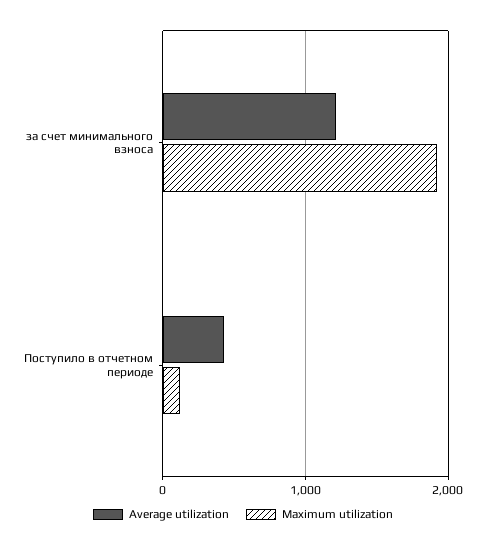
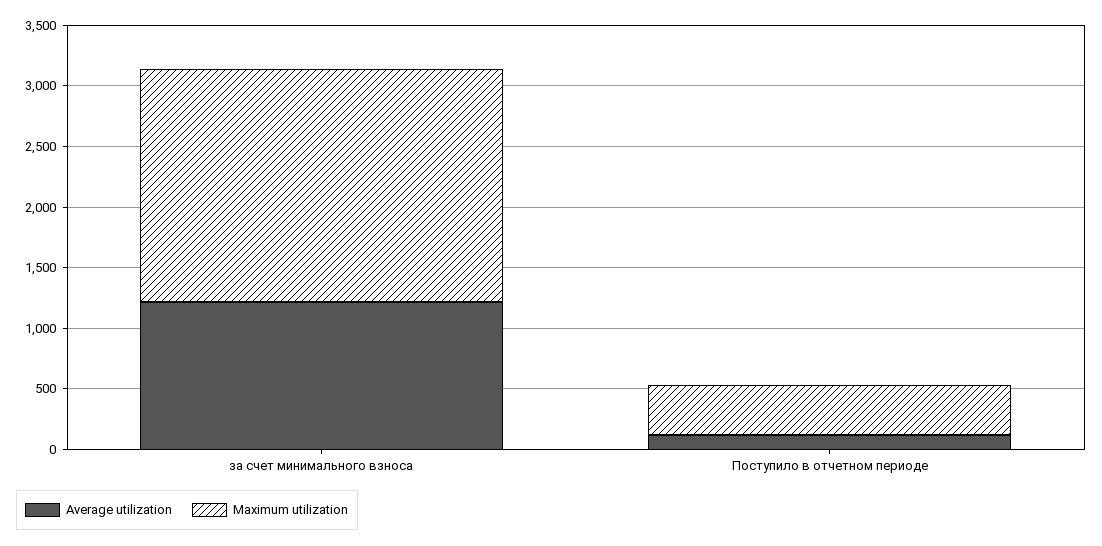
Average utilization, Поступило в отчетном периоде: 400 -> 100
Maximum utilization, Поступило в отчетном периоде: 100 -> 400

